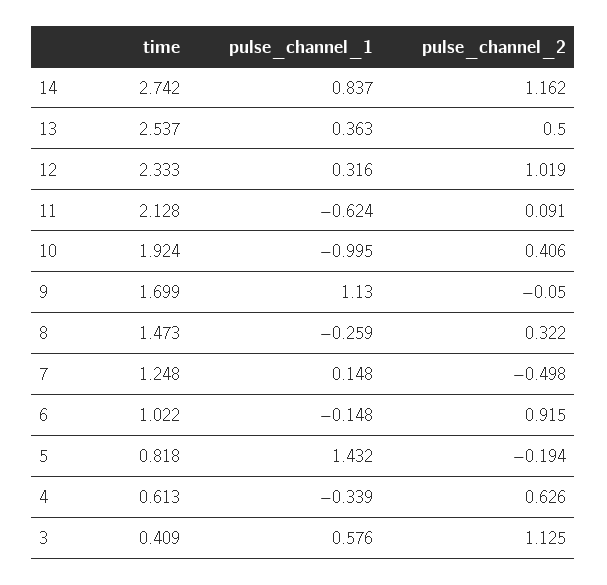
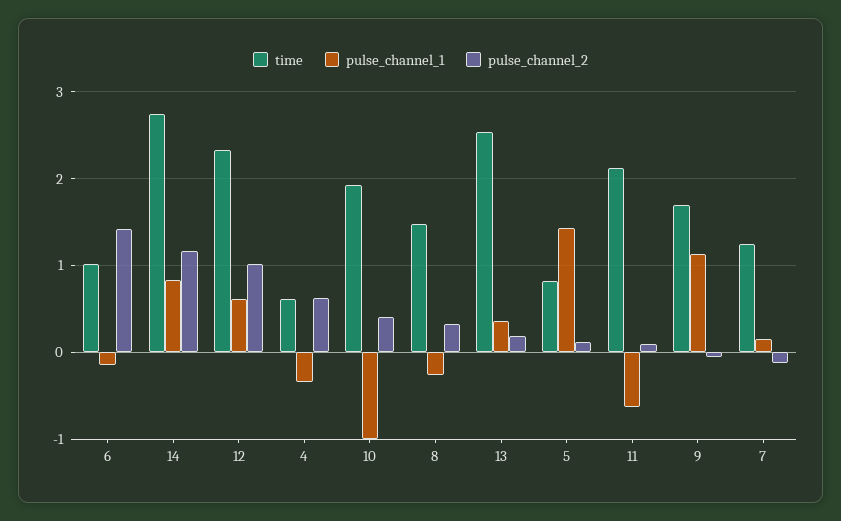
pulse_channel_2, 13: 0.5 -> 0.2
pulse_channel_1, 12: 0.316 -> 0.6
pulse_channel_2, 7: -0.498 -> -0.1
pulse_channel_2, 6: 0.915 -> 1.4
pulse_channel_2, 5: -0.194 -> 0.1
time, 3: 0.409 -> none
pulse_channel_1, 3: 0.576 -> none
pulse_channel_2, 3: 1.125 -> none

